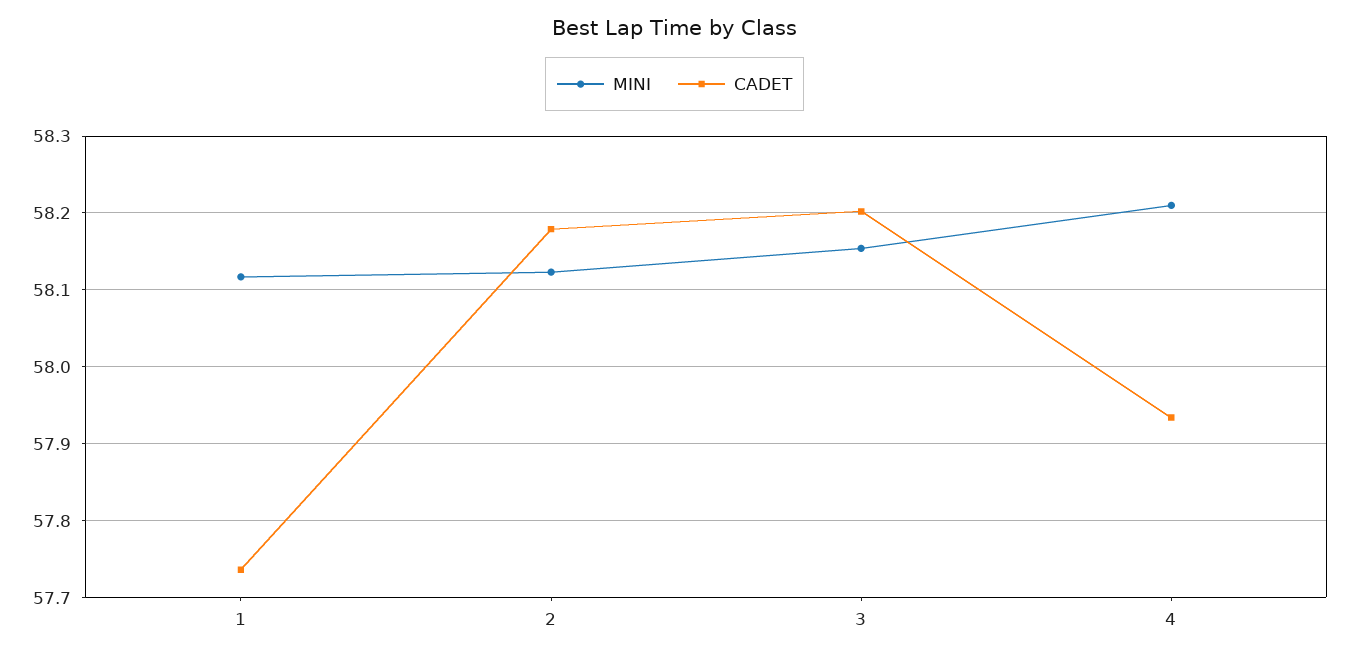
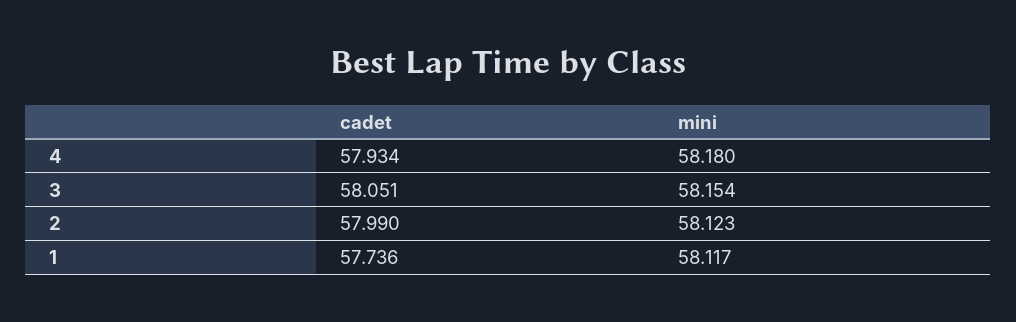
CADET, 2: 58.18 -> 57.99
CADET, 3: 58.2 -> 58.051
MINI, 4: 58.21 -> 58.18

